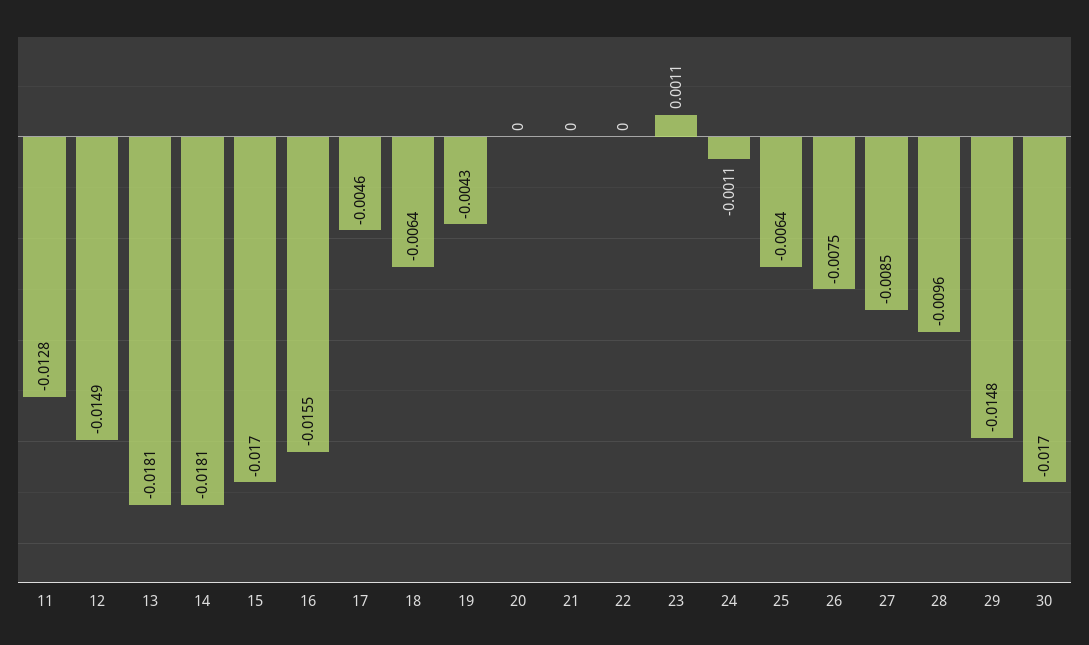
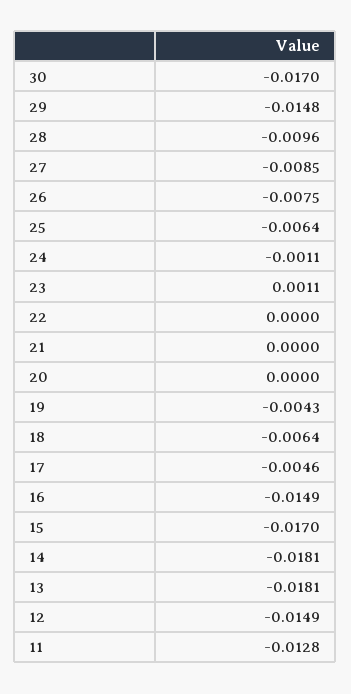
16: -0.0155 -> -0.0149

